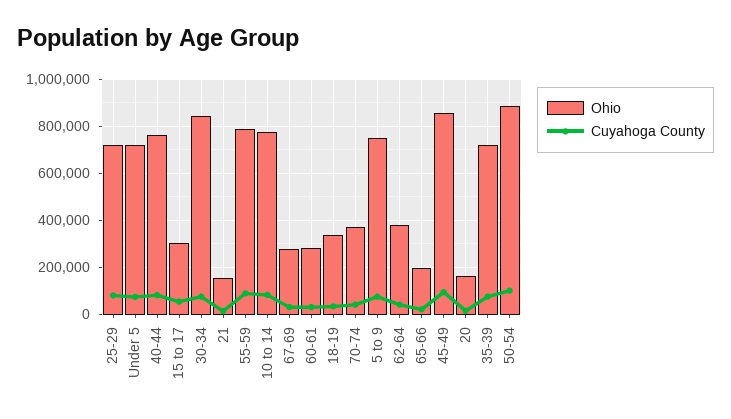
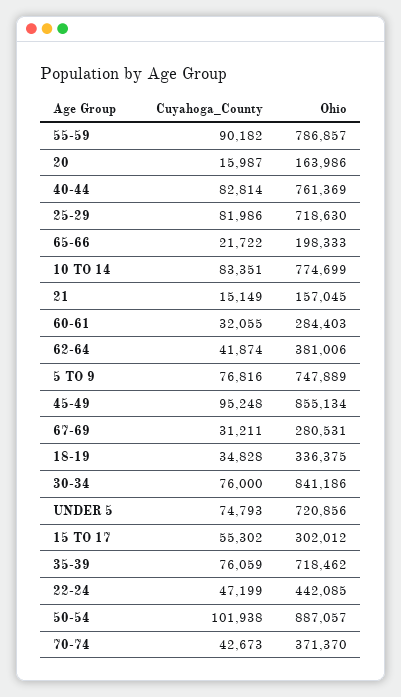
Cuyahoga County, 22-24: none -> 47199
Ohio, 22-24: none -> 442085

